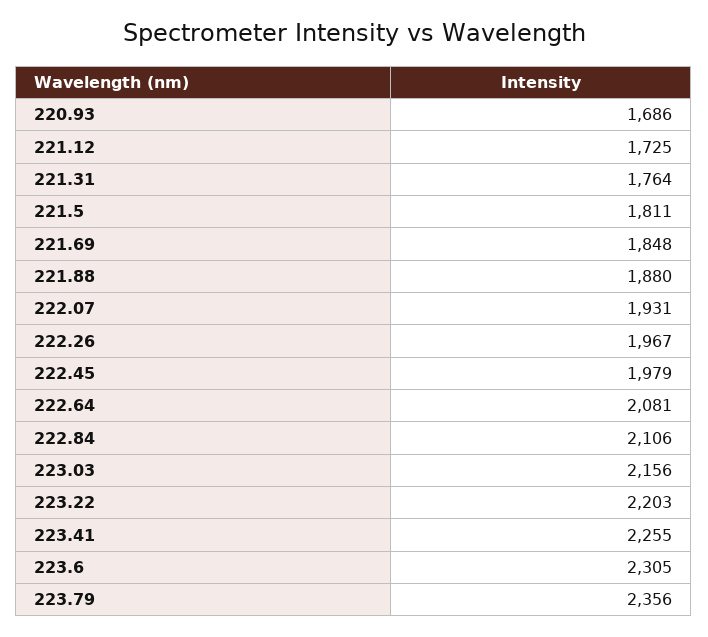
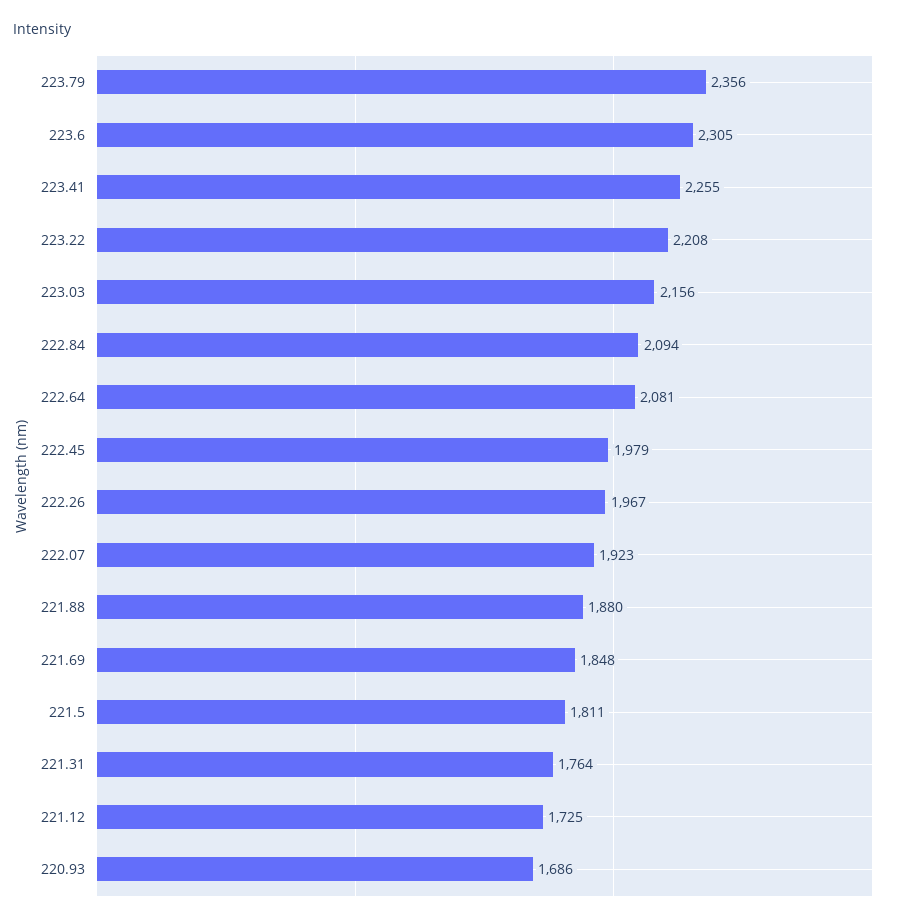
222.07: 1931 -> 1923
222.84: 2106 -> 2094
223.22: 2203 -> 2208

